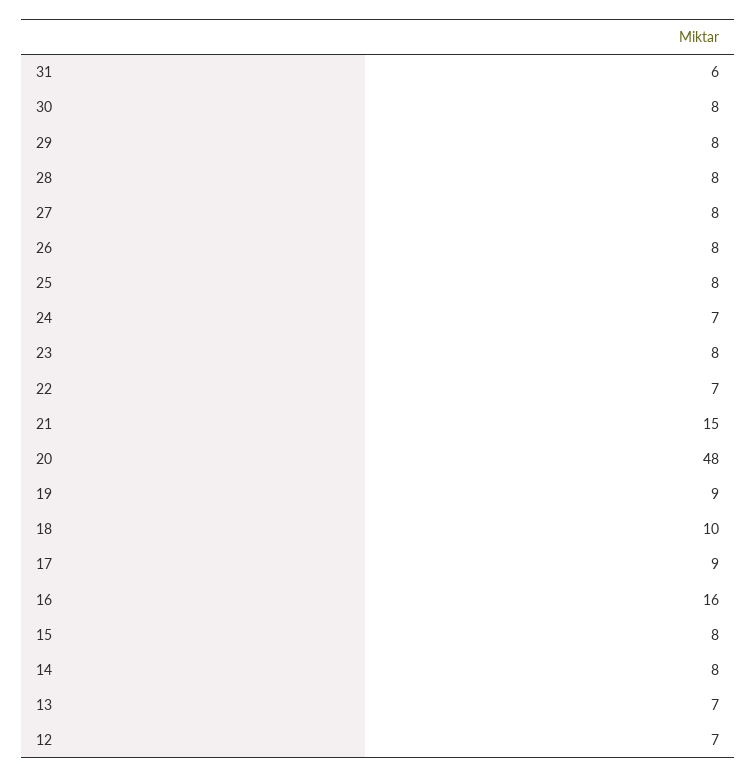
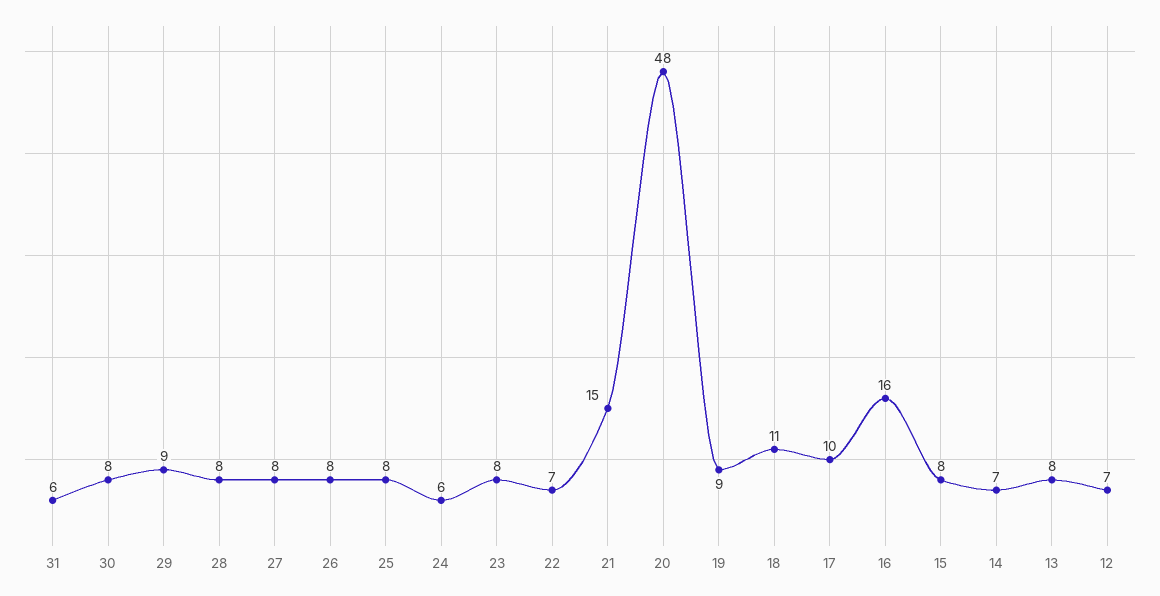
29: 8 -> 9
24: 7 -> 6
18: 10 -> 11
17: 9 -> 10
14: 8 -> 7
13: 7 -> 8

